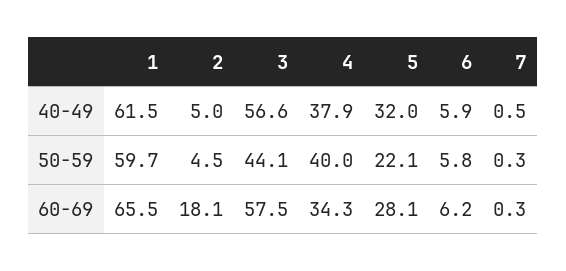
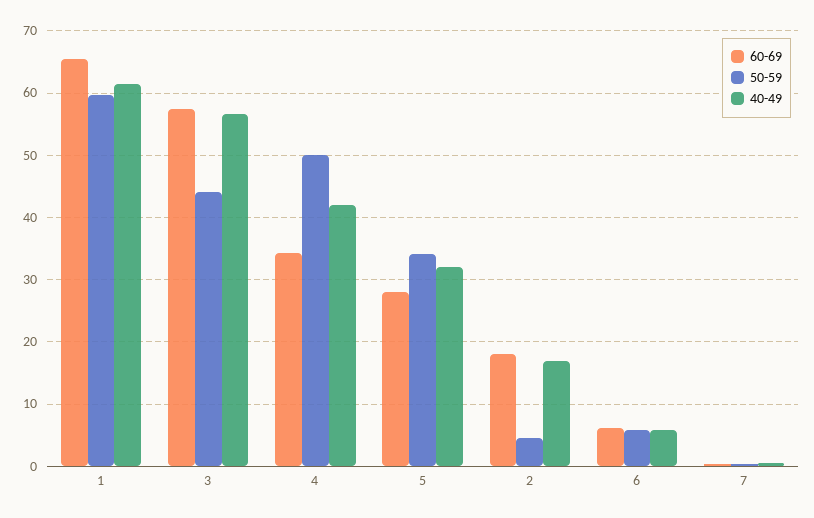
40-49, 2: 5 -> 17
40-49, 4: 37.9 -> 42
50-59, 4: 40 -> 50
50-59, 5: 22.1 -> 34

